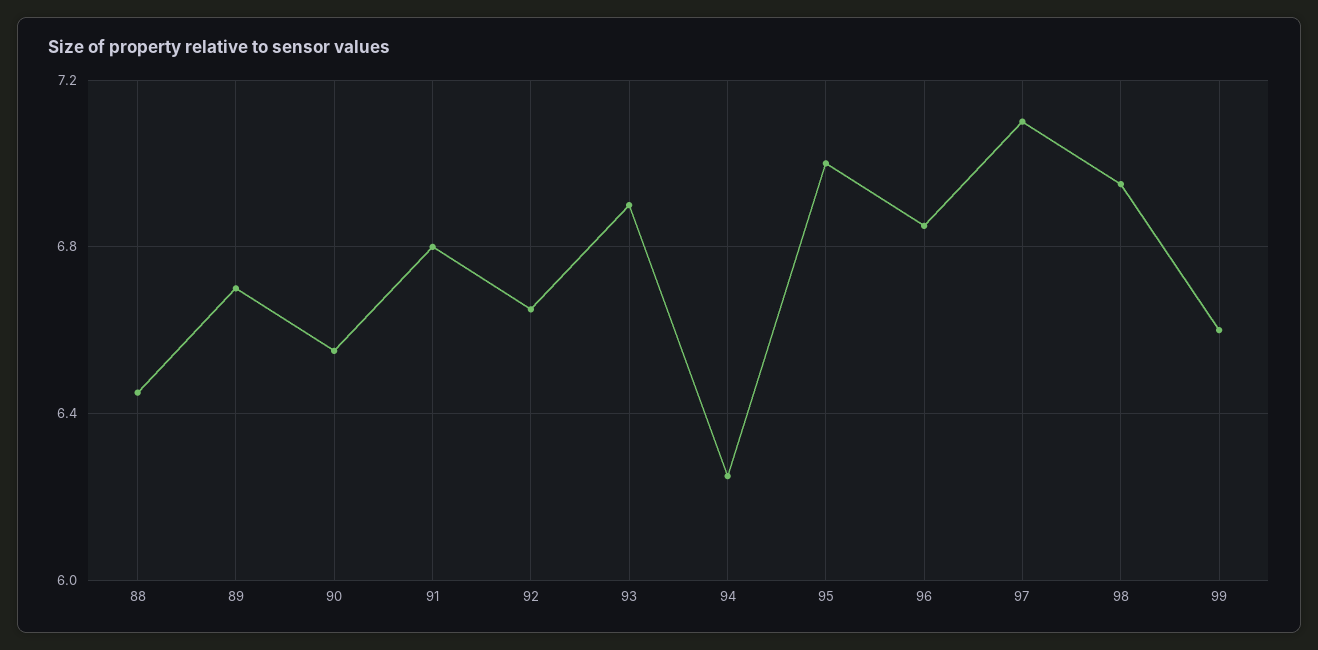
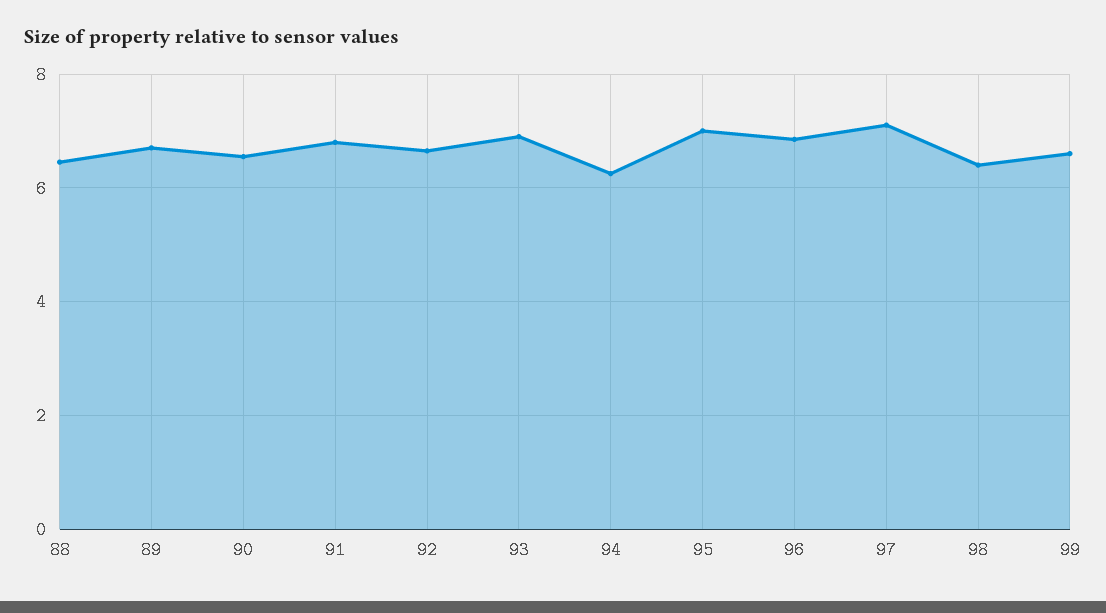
98: 6.95 -> 6.4

